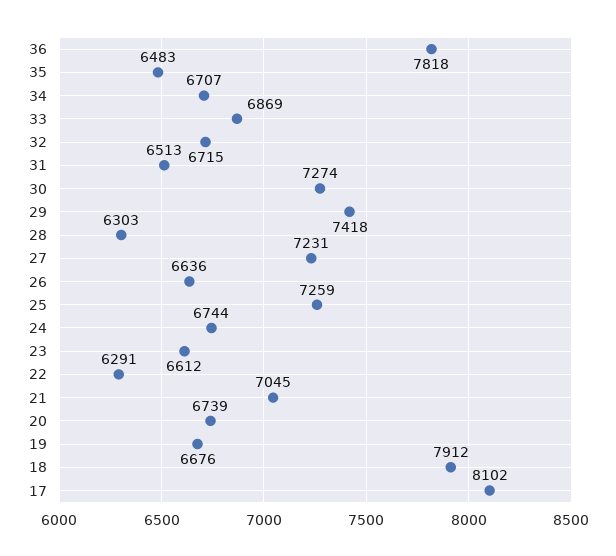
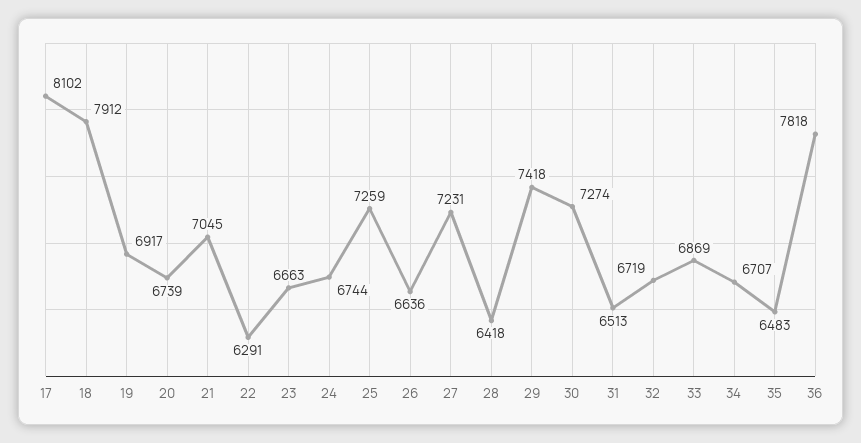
32: 6715 -> 6719
28: 6303 -> 6418
23: 6612 -> 6663
19: 6676 -> 6917

